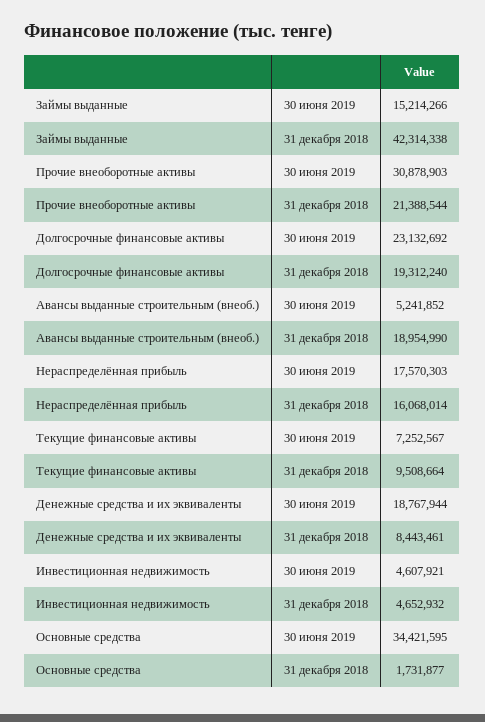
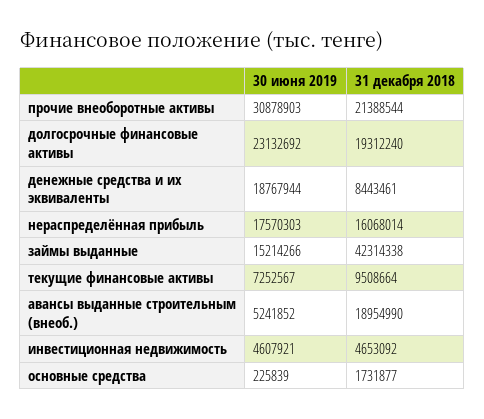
Инвестиционная недвижимость, 31 декабря 2018: 4652932 -> 4653092
Основные средства, 30 июня 2019: 34421595 -> 225839

